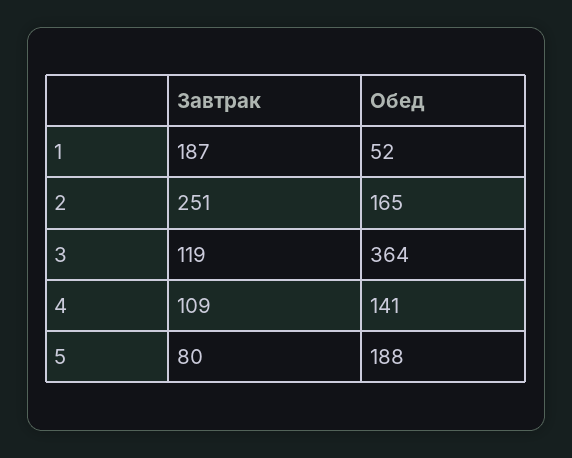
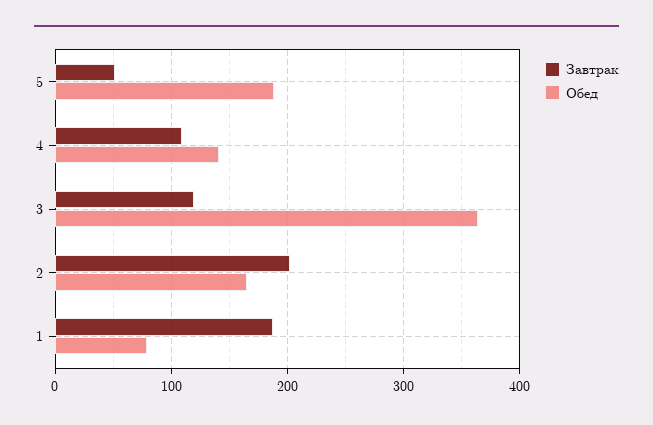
Обед, 1: 52 -> 80
Завтрак, 2: 251 -> 200
Завтрак, 5: 80 -> 50

